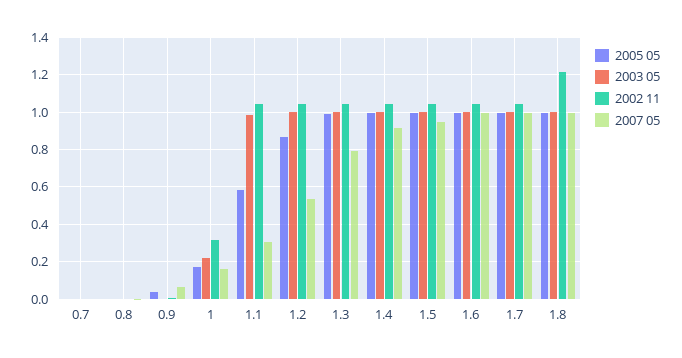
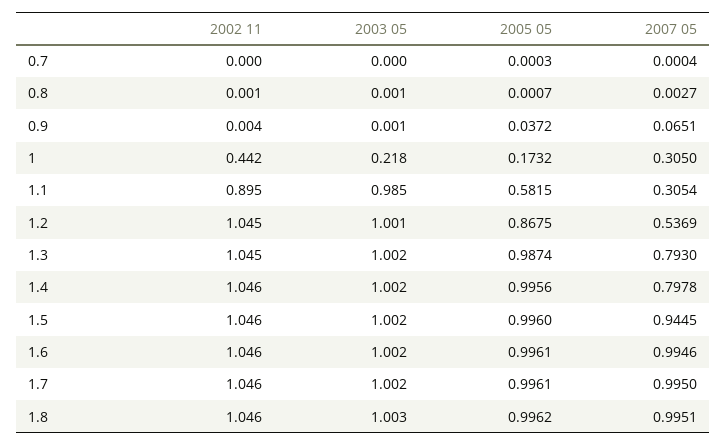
2002 11, 1: 0.3 -> 0.442
2007 05, 1: 0.15 -> 0.305
2002 11, 1.1: 1.05 -> 0.895
2007 05, 1.4: 0.9 -> 0.7978
2002 11, 1.8: 1.2 -> 1.046

